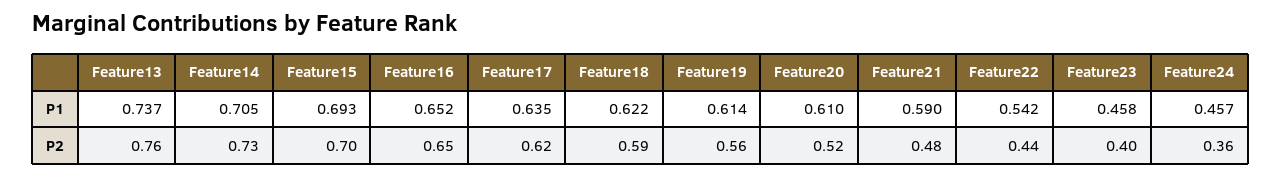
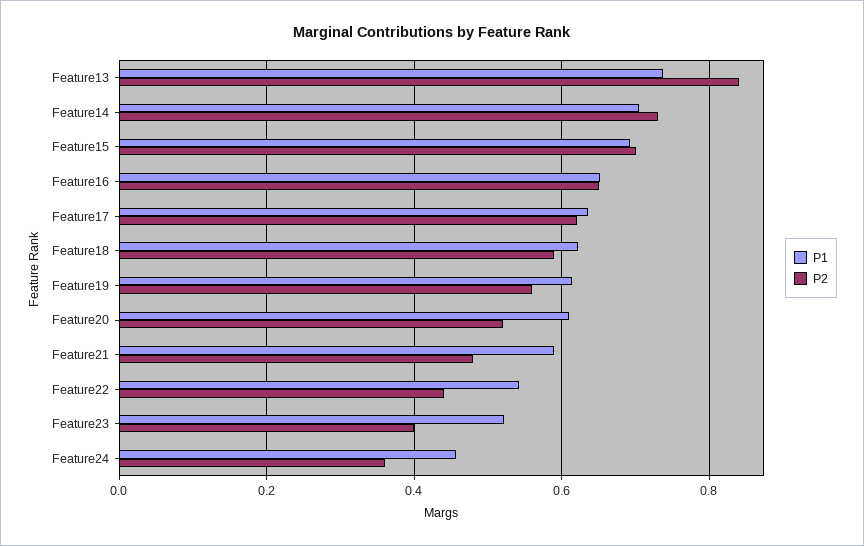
P1, Feature23: 0.458 -> 0.52
P2, Feature13: 0.76 -> 0.84

